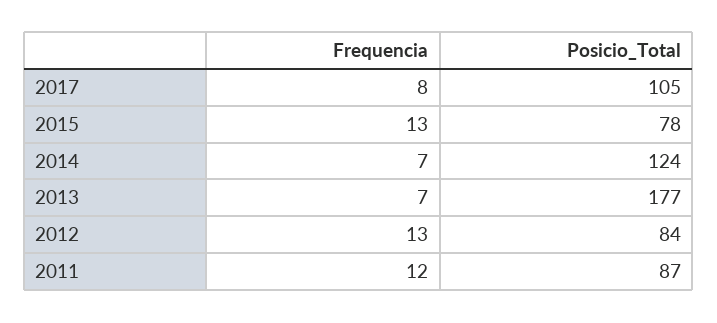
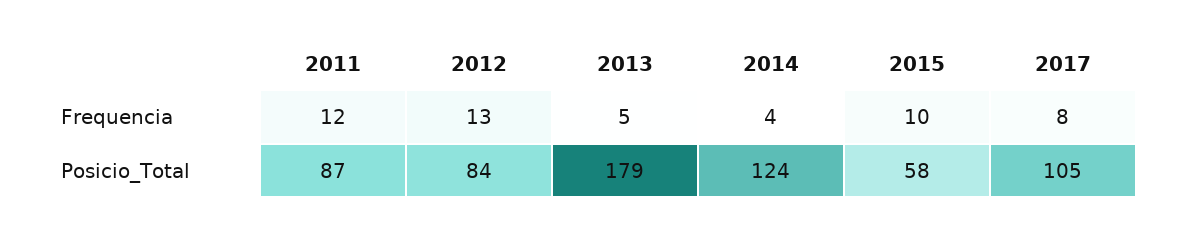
Frequencia, 2015: 13 -> 10
Posicio_Total, 2015: 78 -> 58
Frequencia, 2014: 7 -> 4
Frequencia, 2013: 7 -> 5
Posicio_Total, 2013: 177 -> 179

